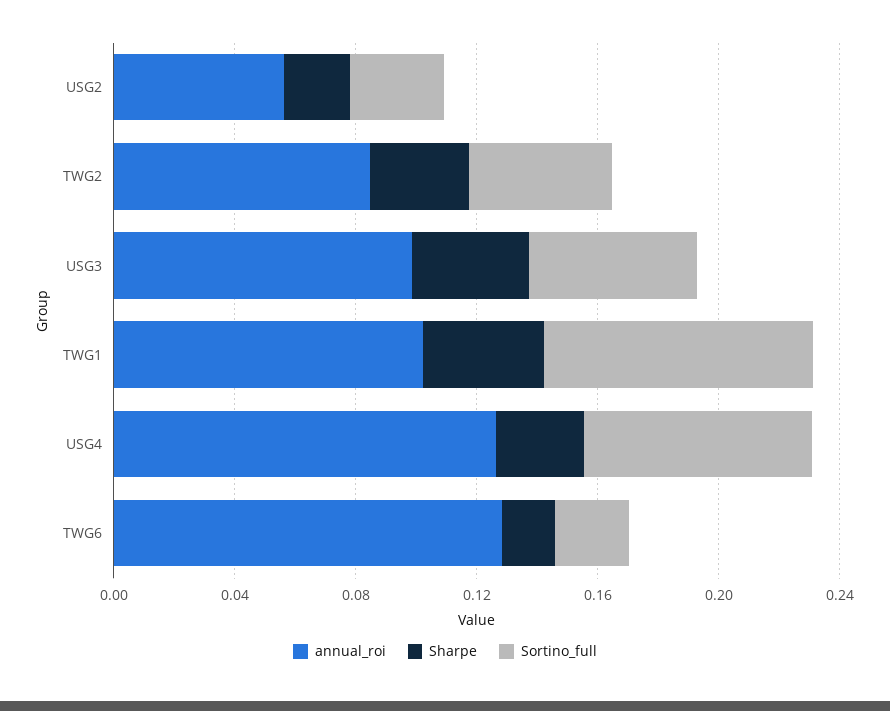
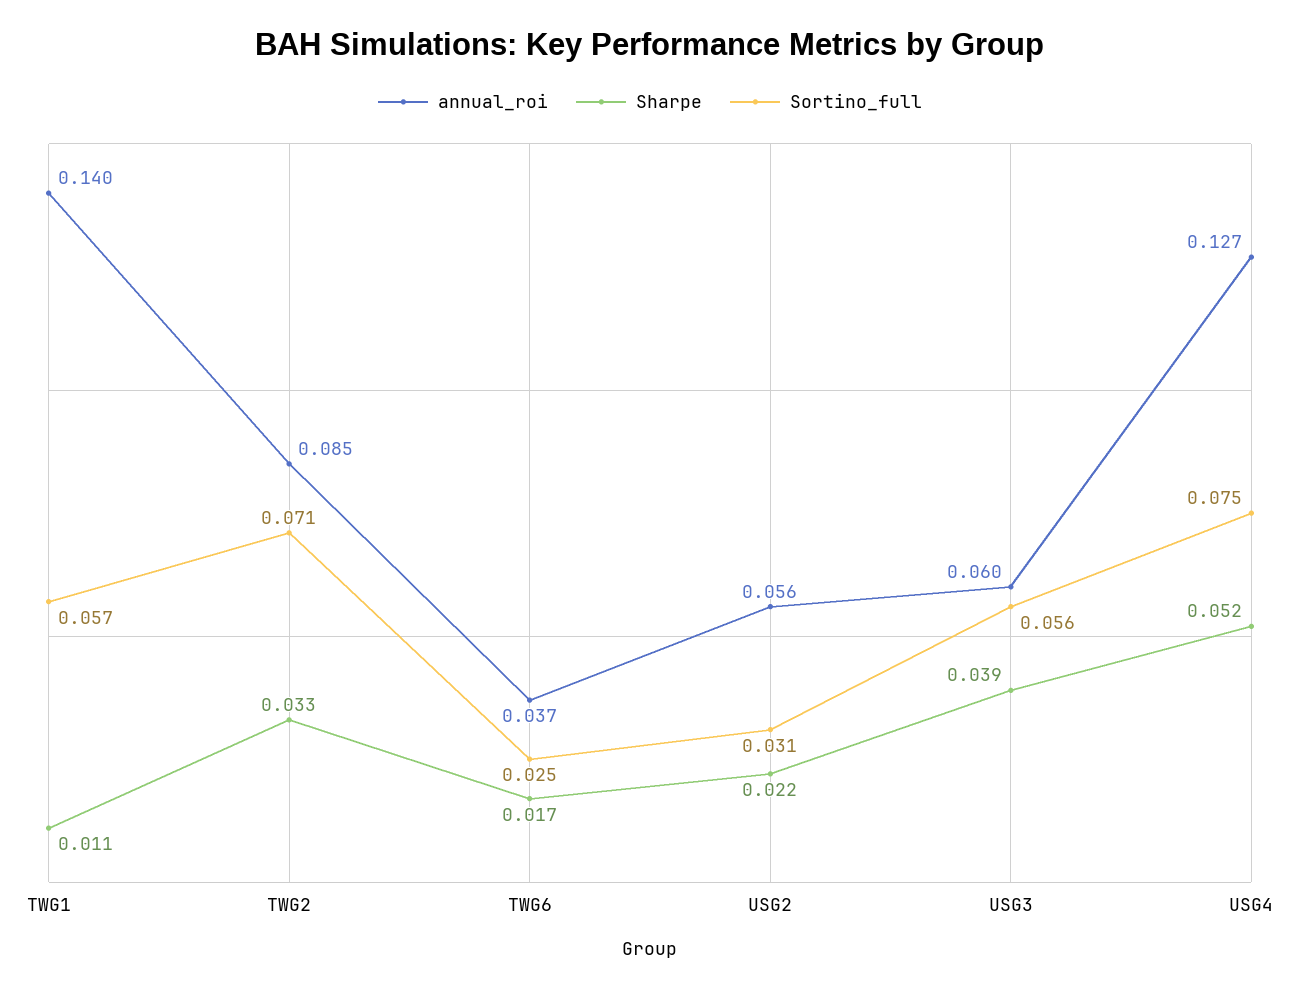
Sortino_full, TWG2: 0.05 -> 0.071
annual_roi, USG3: 0.1 -> 0.06
annual_roi, TWG1: 0.1 -> 0.14
Sharpe, TWG1: 0.04 -> 0.011
Sortino_full, TWG1: 0.09 -> 0.057
Sharpe, USG4: 0.03 -> 0.052
annual_roi, TWG6: 0.13 -> 0.037

